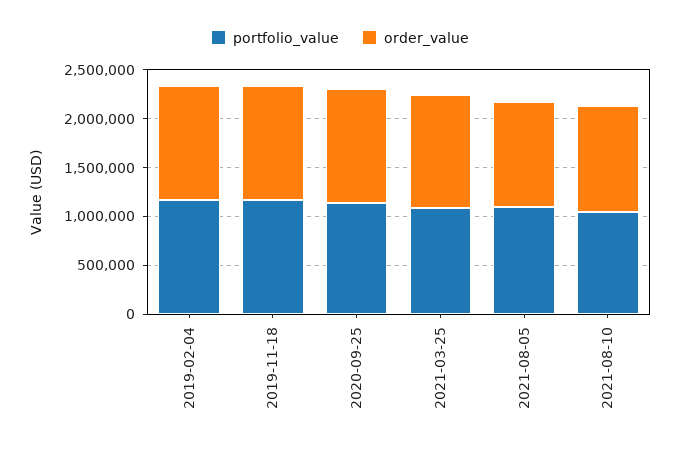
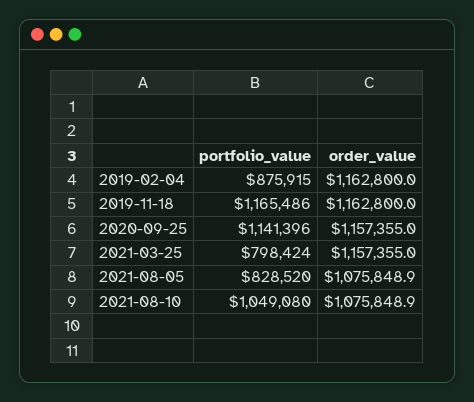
portfolio_value, 2019-02-04: 1200000 -> 875915
portfolio_value, 2021-03-25: 1100000 -> 798424
portfolio_value, 2021-08-05: 1100000 -> 828520

